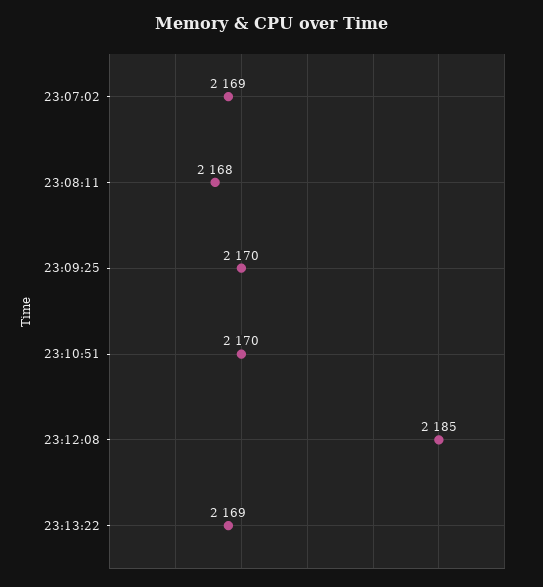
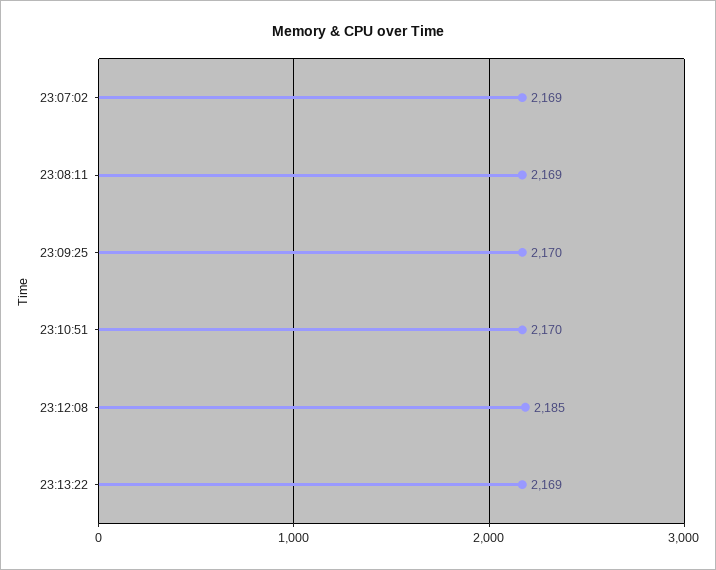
23:08:11: 2168 -> 2169

